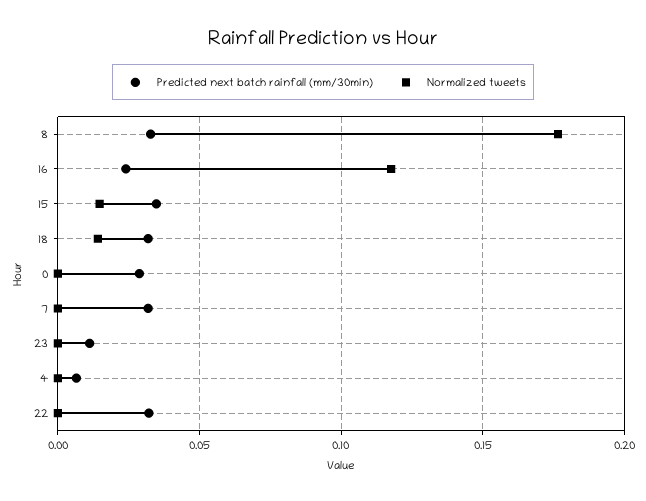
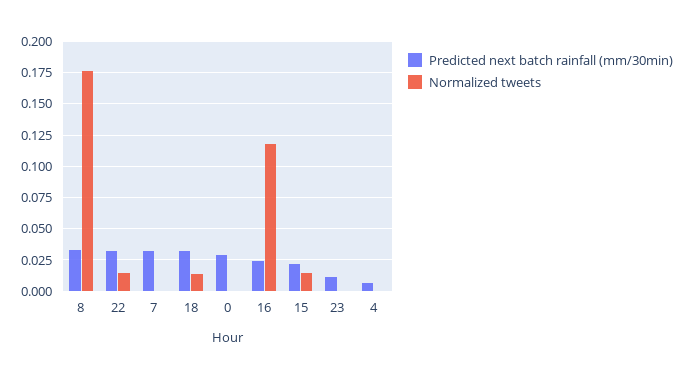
Predicted next batch rainfall (mm/30min), 15: 0.035 -> 0.02
Normalized tweets, 22: 0 -> 0.015

